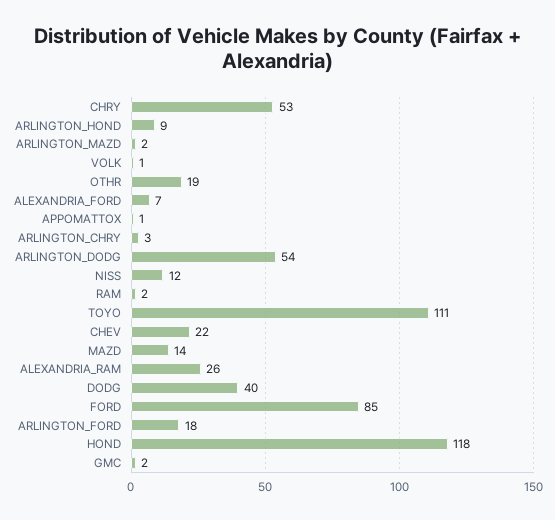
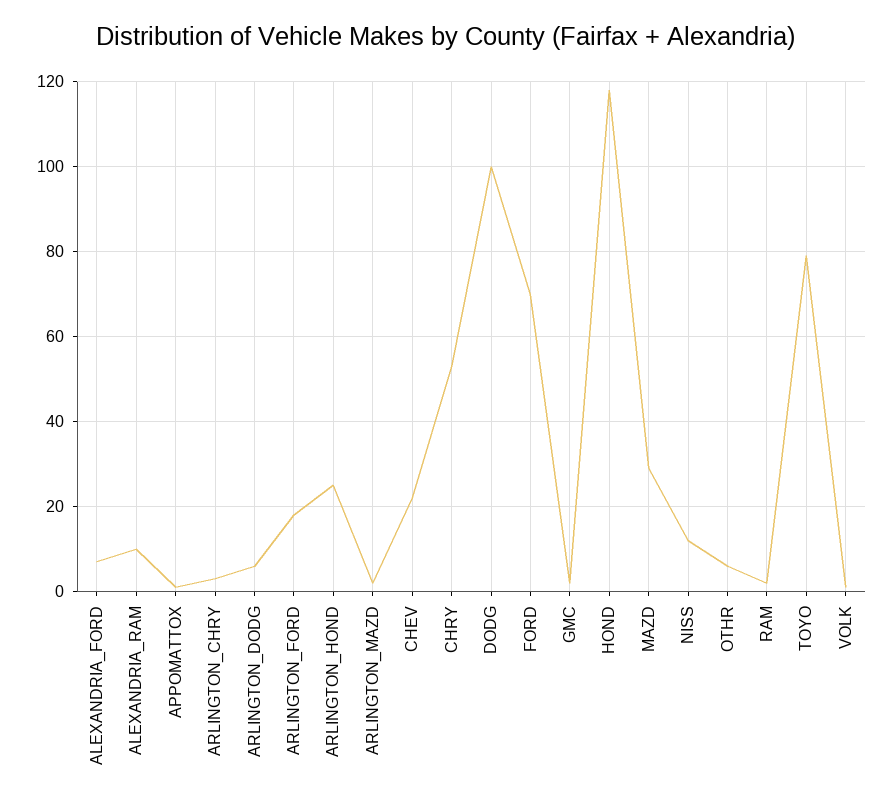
ARLINGTON_HOND: 9 -> 25
OTHR: 19 -> 5
ARLINGTON_DODG: 54 -> 5
TOYO: 111 -> 80
MAZD: 14 -> 30
ALEXANDRIA_RAM: 26 -> 10
DODG: 40 -> 100
FORD: 85 -> 70

